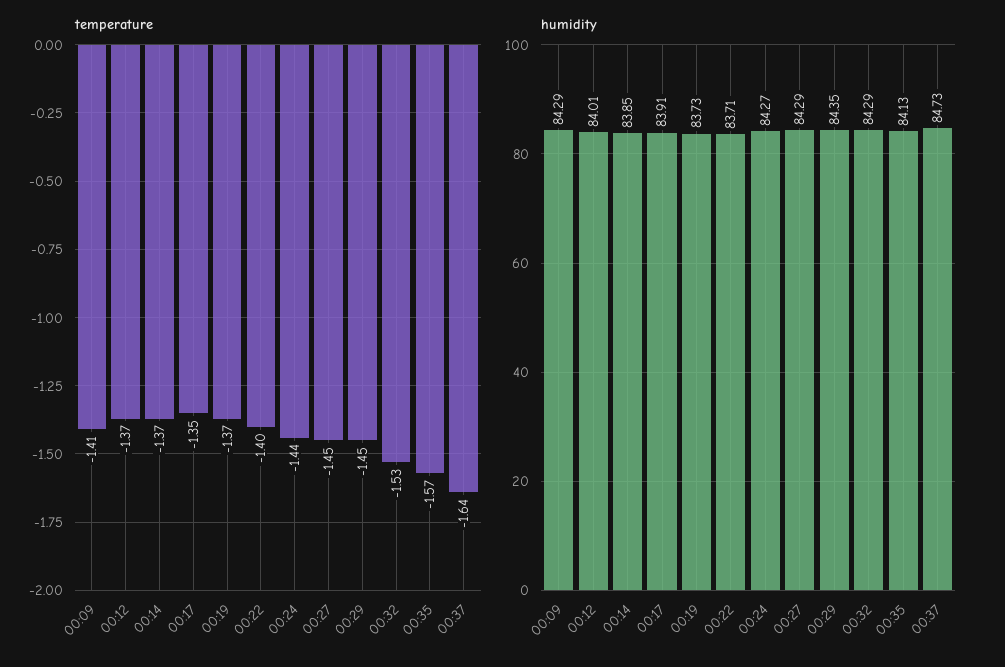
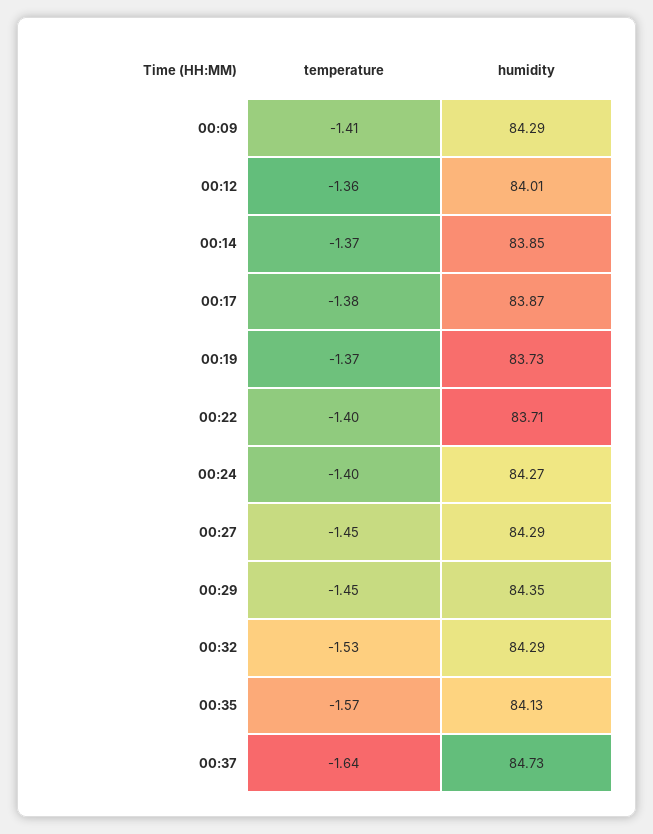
temperature, 00:12: -1.37 -> -1.36
temperature, 00:17: -1.35 -> -1.38
temperature, 00:24: -1.44 -> -1.4
humidity, 00:17: 83.91 -> 83.87

